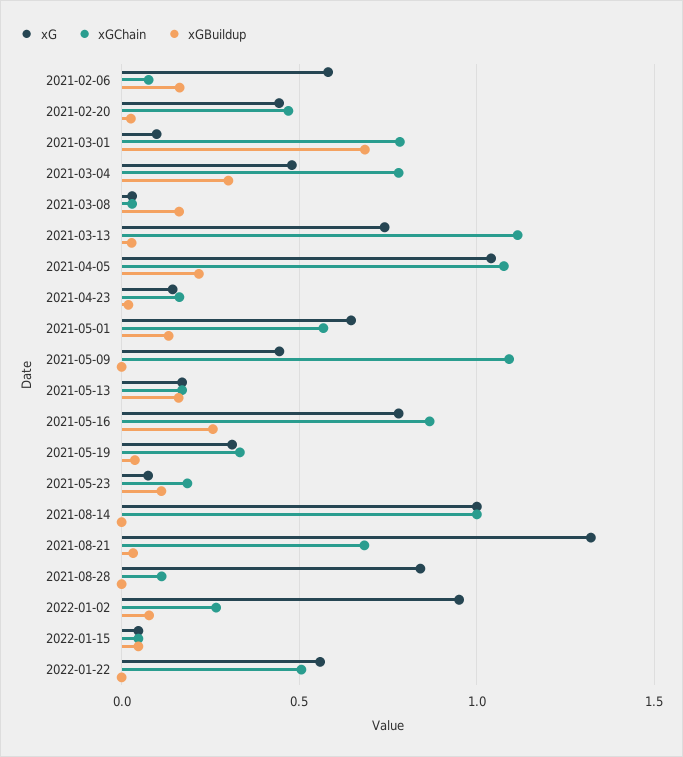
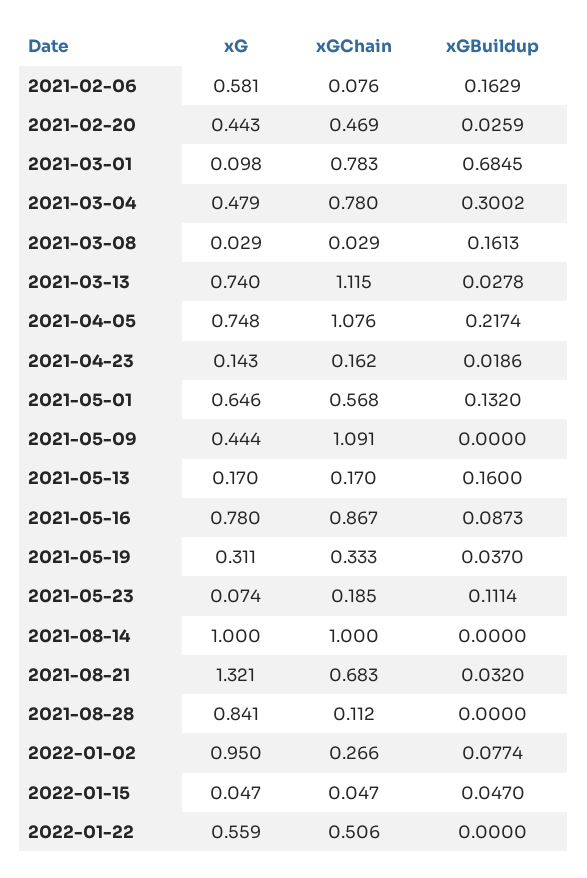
xG, 2021-04-05: 1.05 -> 0.748
xGBuildup, 2021-05-16: 0.25 -> 0.0873

